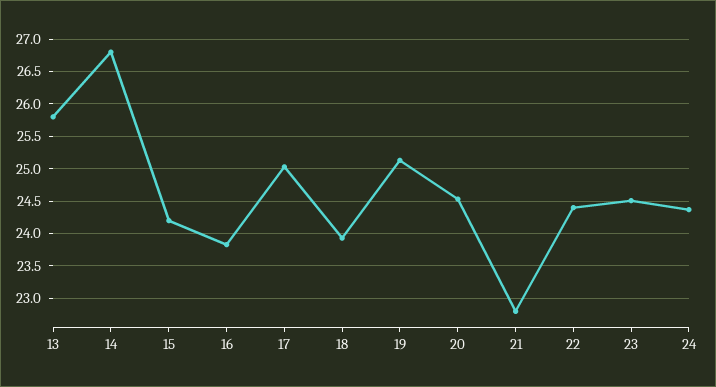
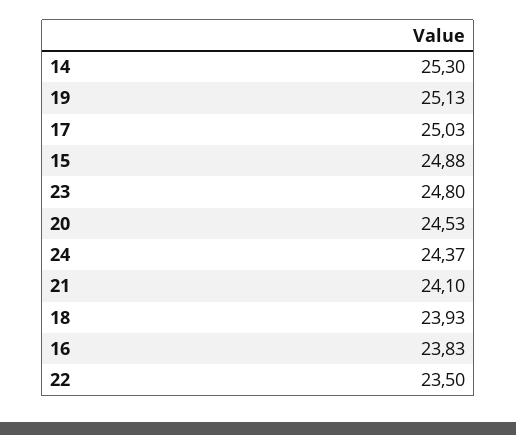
13: 25.8 -> none
14: 26.8 -> 25.3
15: 24.2 -> 24.88
21: 22.8 -> 24.1
22: 24.4 -> 23.5
23: 24.5 -> 24.8

